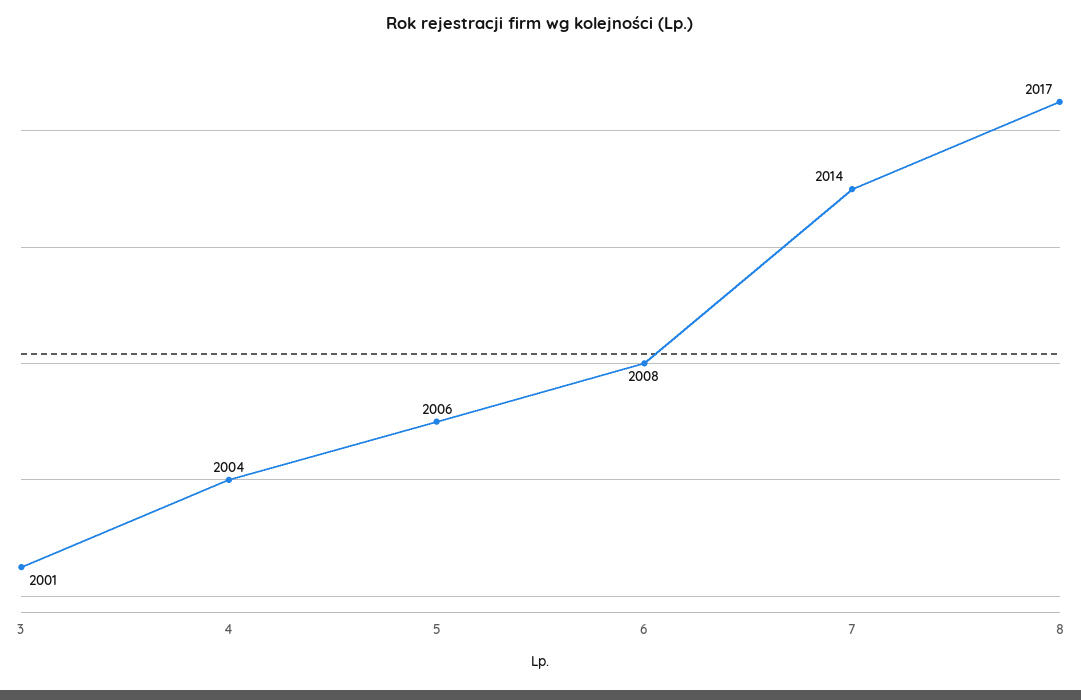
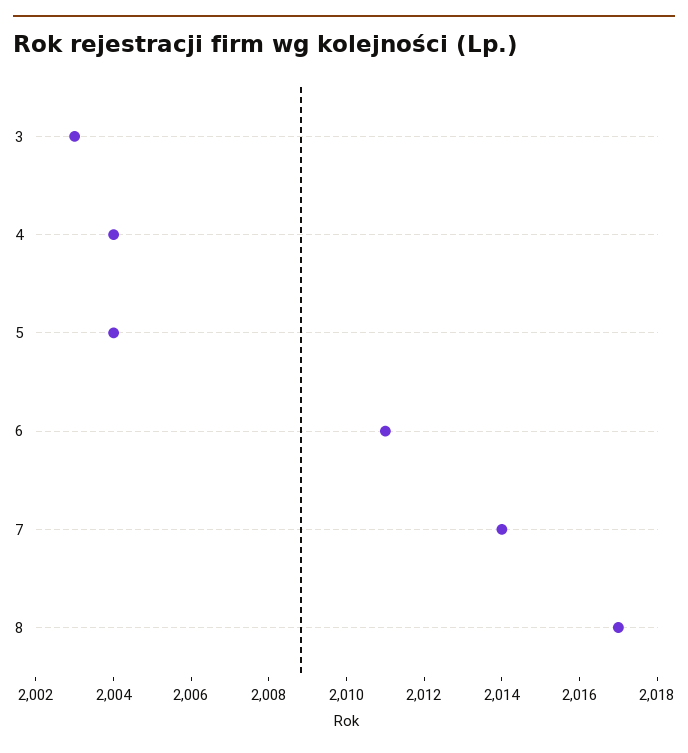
3: 2001 -> 2003
5: 2006 -> 2004
6: 2008 -> 2011

